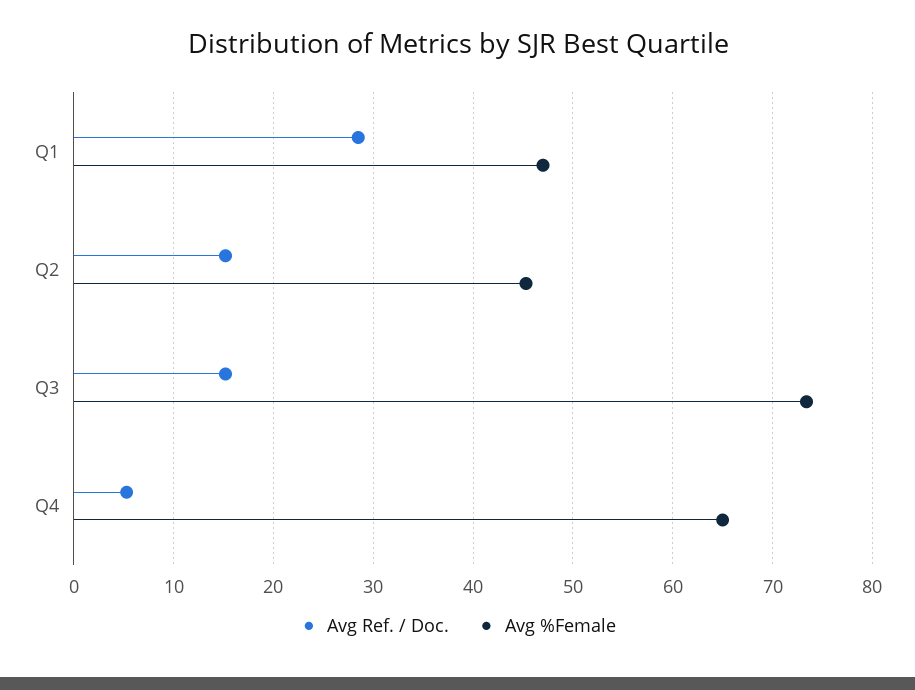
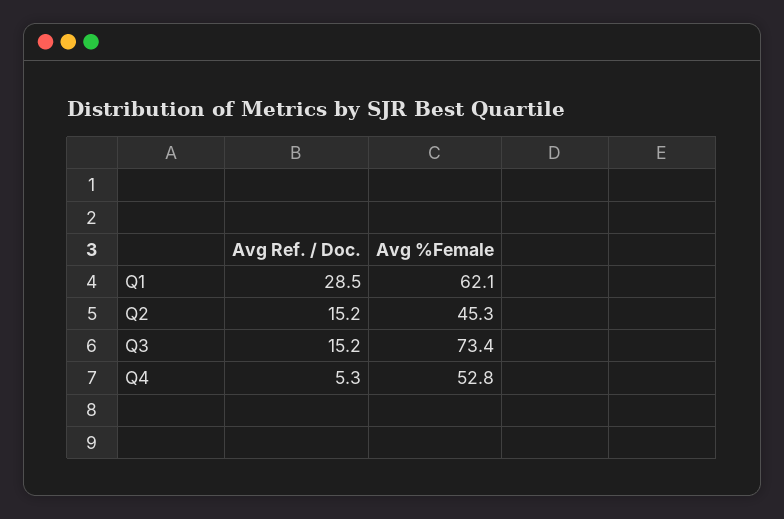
Avg %Female, Q1: 47 -> 62.1
Avg %Female, Q4: 65 -> 52.8

